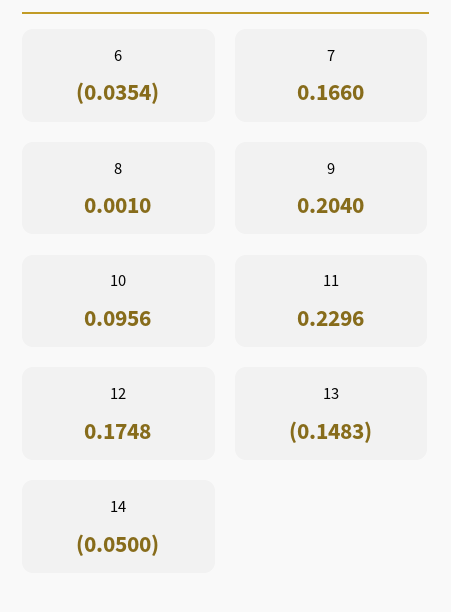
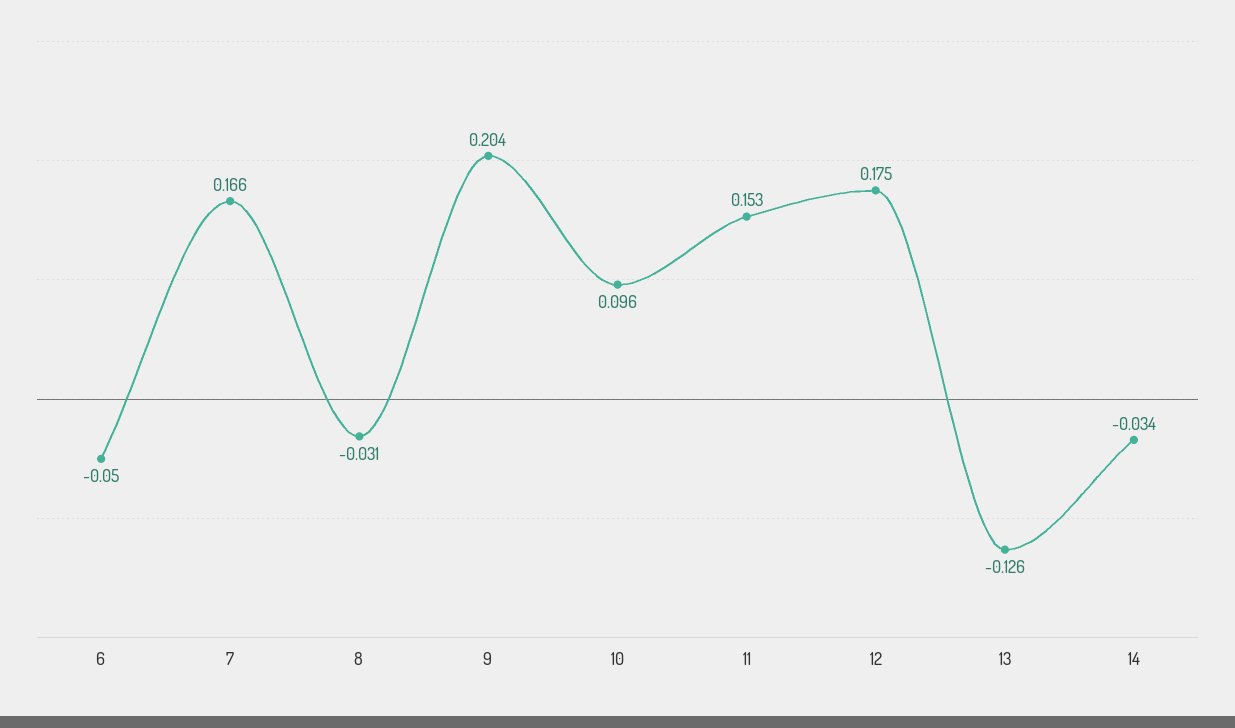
6: -0.0354 -> -0.05
8: 0.001 -> -0.031
11: 0.2296 -> 0.153
13: -0.1483 -> -0.126
14: -0.05 -> -0.034

